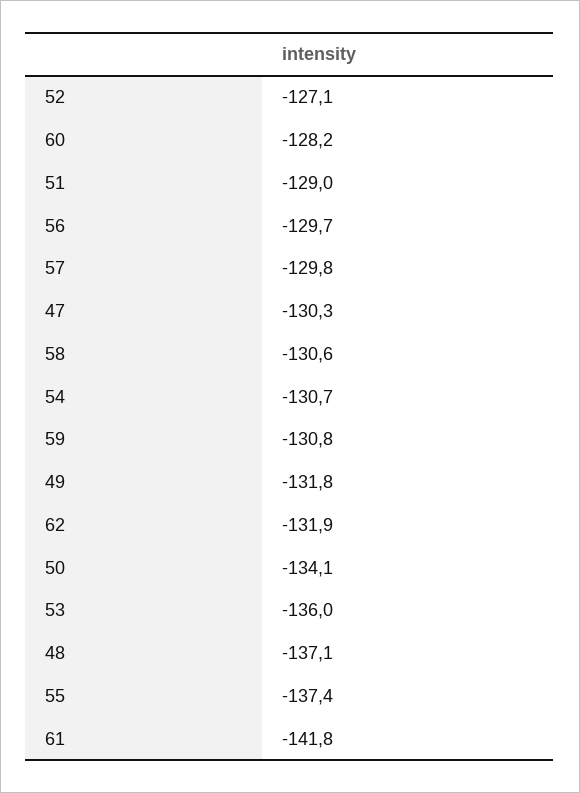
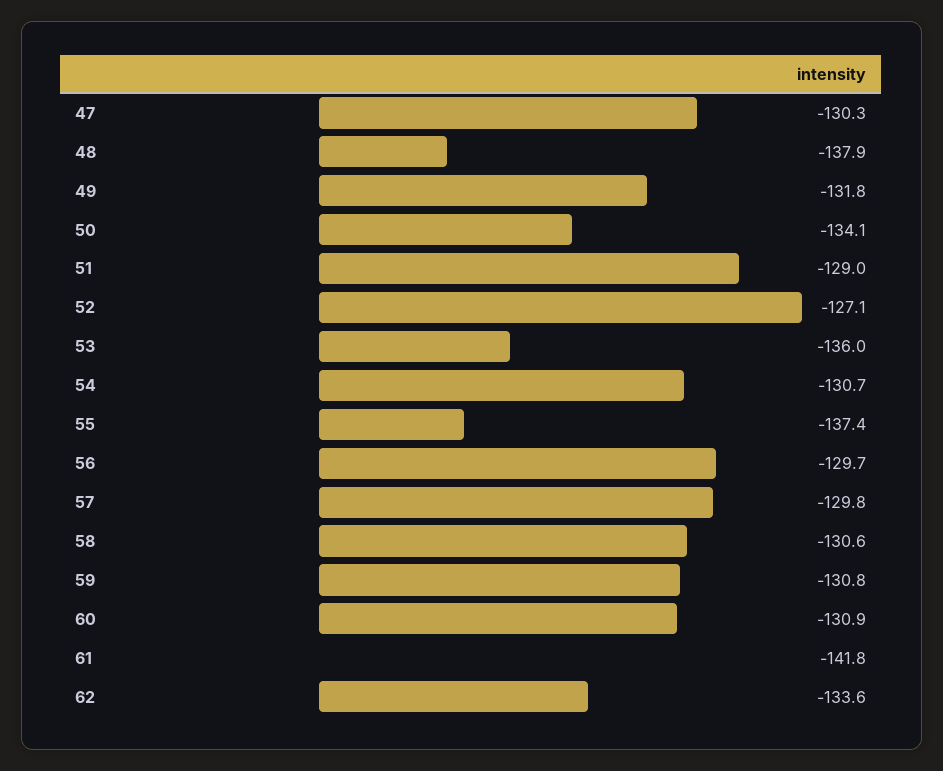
60: -128.2 -> -130.9
62: -131.9 -> -133.6
48: -137.1 -> -137.9

